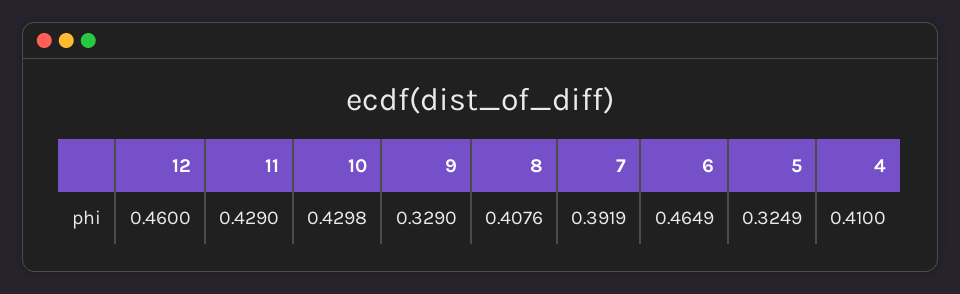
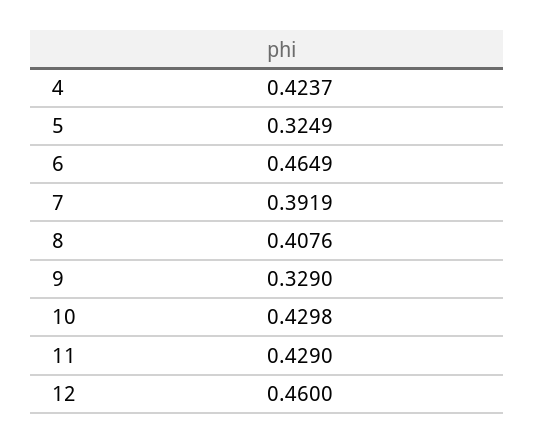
4: 0.41 -> 0.4237

